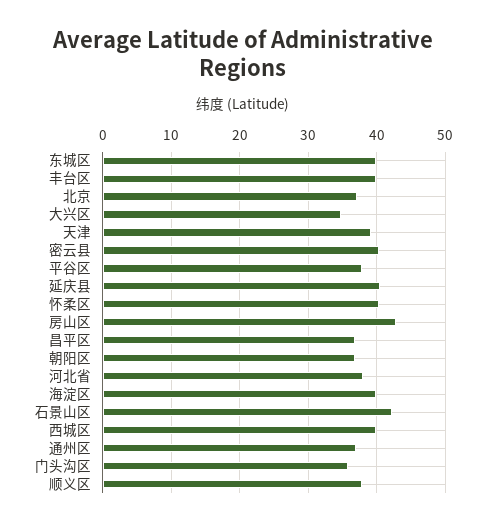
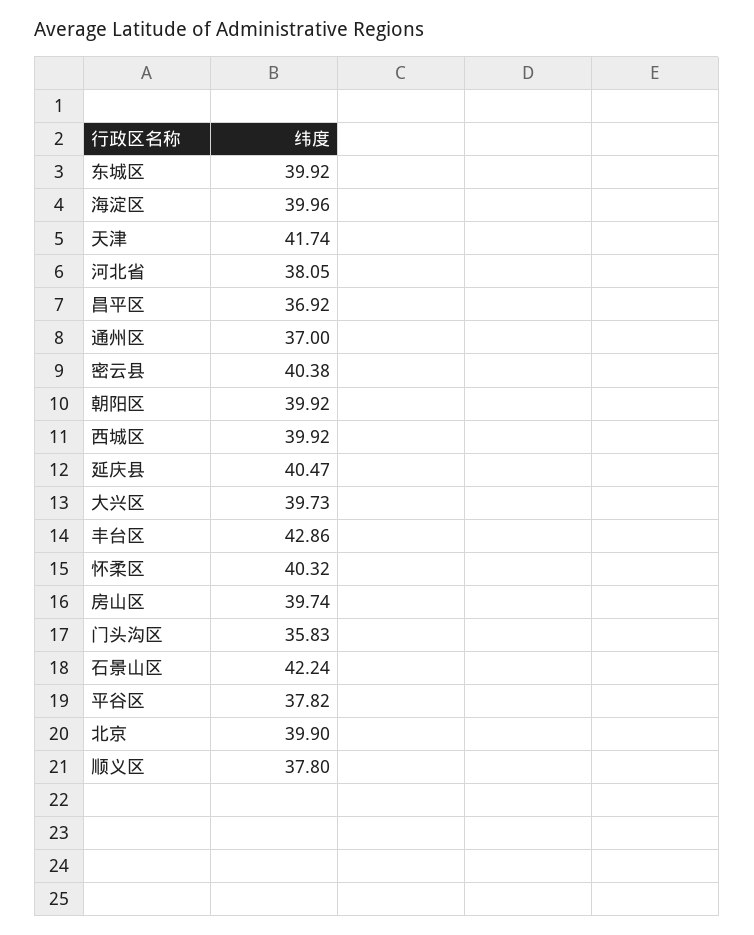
丰台区: 40 -> 42.86
北京: 37 -> 39.9
大兴区: 35 -> 39.73
天津: 39 -> 41.74
房山区: 43 -> 39.74
朝阳区: 37 -> 39.92

